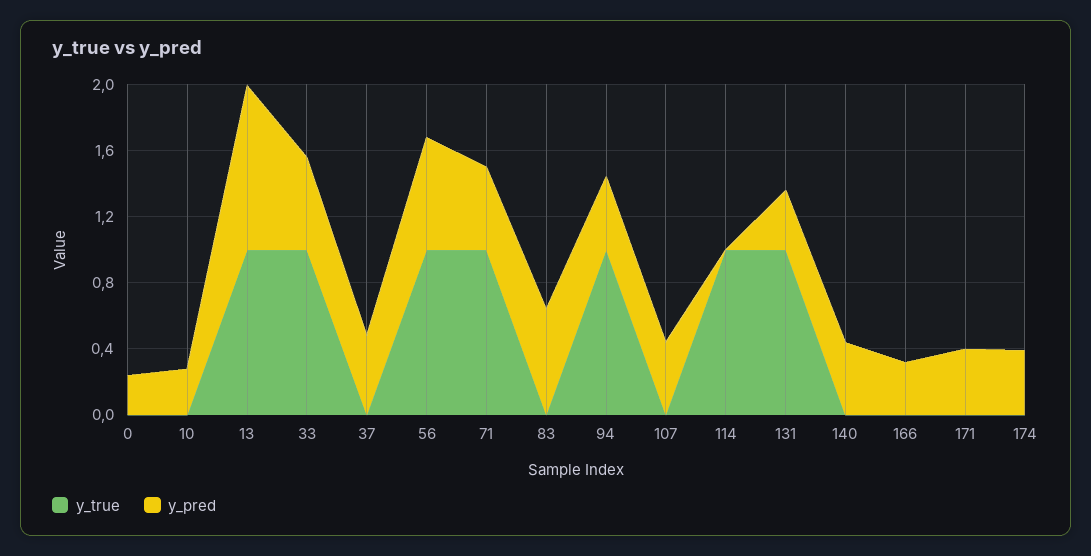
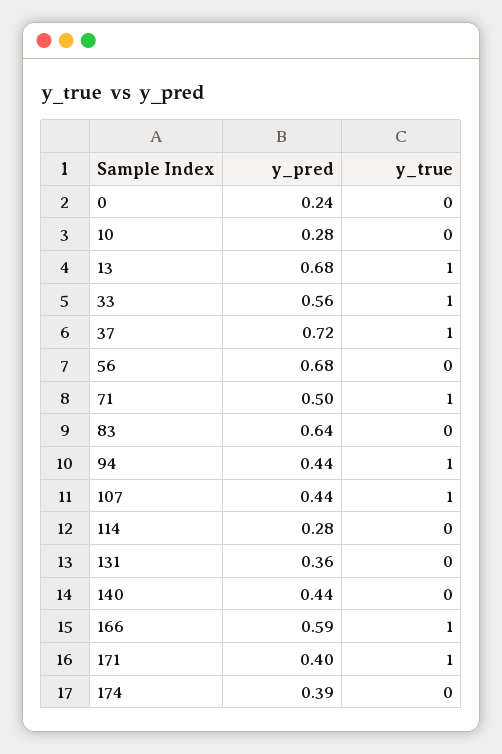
y_pred, 13: 1 -> 0.68
y_true, 37: 0 -> 1
y_pred, 37: 0.5 -> 0.72
y_true, 56: 1 -> 0
y_true, 107: 0 -> 1
y_true, 114: 1 -> 0
y_pred, 114: 0 -> 0.28
y_true, 131: 1 -> 0
y_true, 166: 0 -> 1
y_pred, 166: 0.3 -> 0.59
y_true, 171: 0 -> 1

